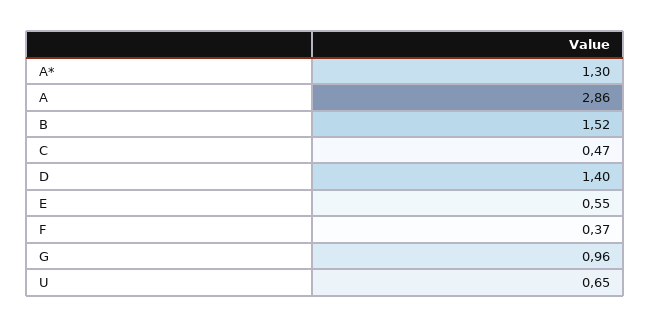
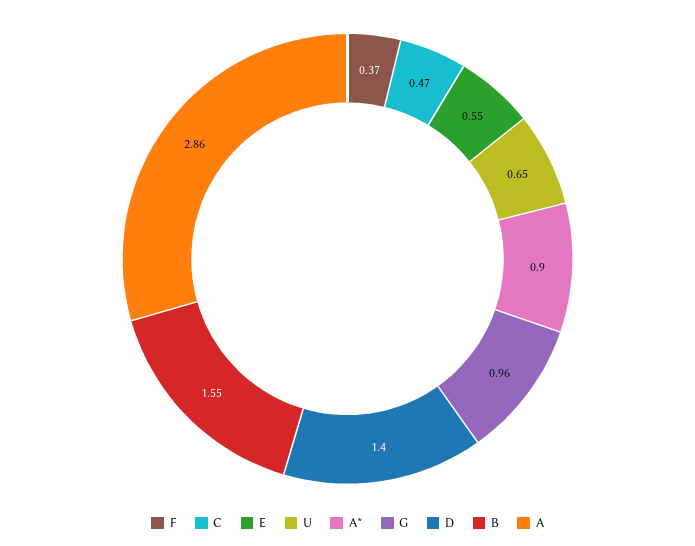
A*: 1.3 -> 0.9
B: 1.52 -> 1.55

